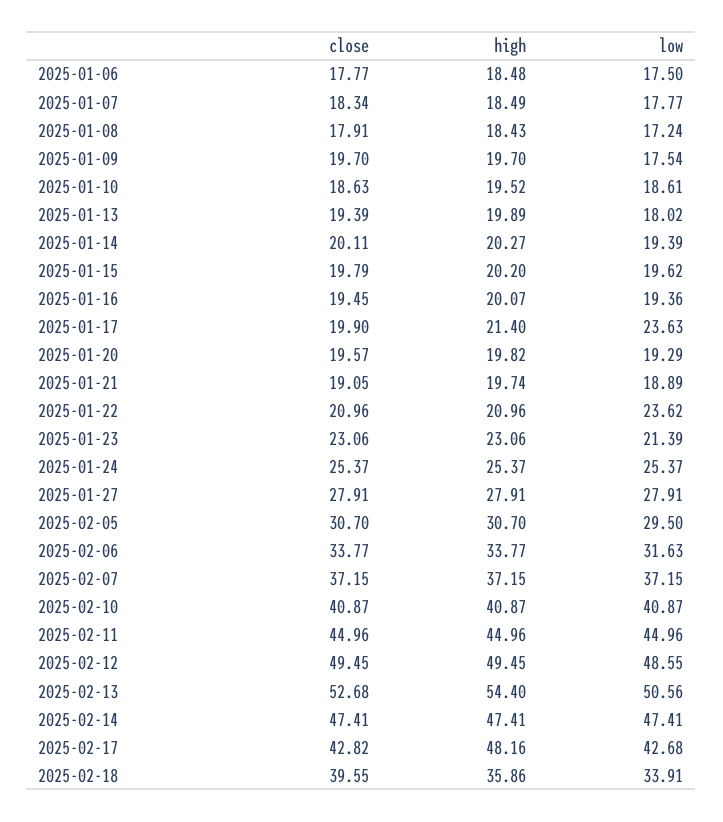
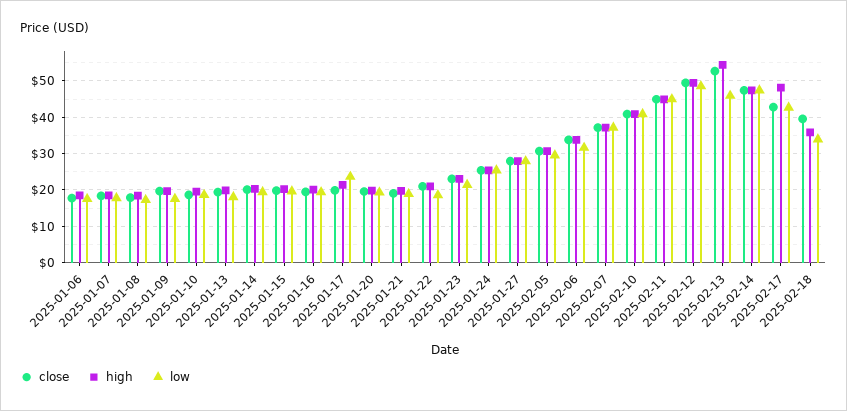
low, 2025-01-22: 23.62 -> 18
low, 2025-02-13: 50.56 -> 46

